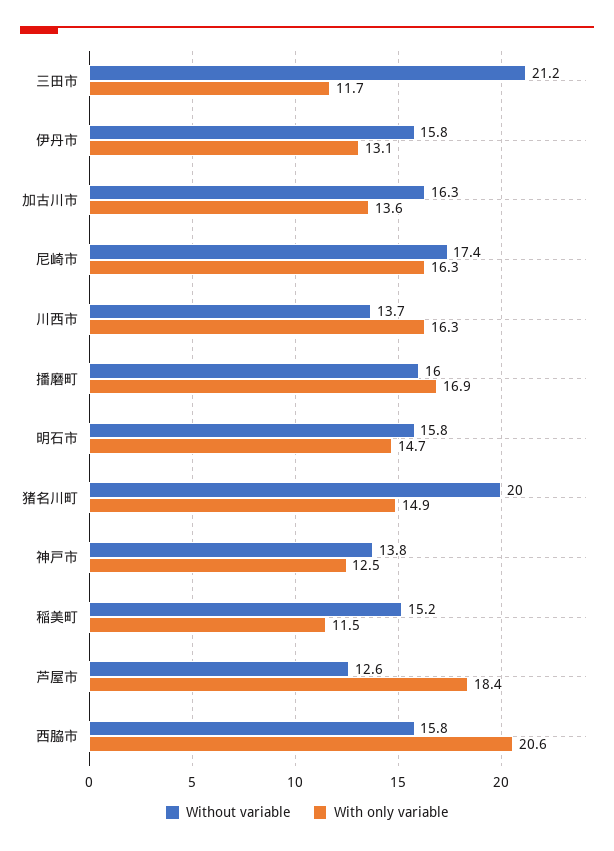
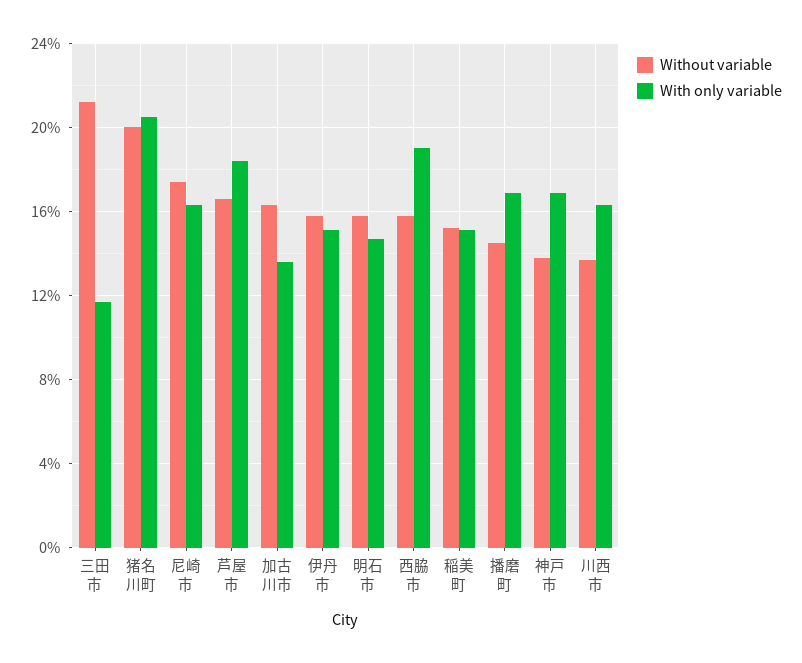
With only variable, 伊丹市: 13.1 -> 15
Without variable, 播磨町: 16 -> 14.5
With only variable, 猪名川町: 14.9 -> 20.5
With only variable, 神戸市: 12.5 -> 17
With only variable, 稲美町: 11.5 -> 15
Without variable, 芦屋市: 12.6 -> 16.5
With only variable, 西脇市: 20.6 -> 19

